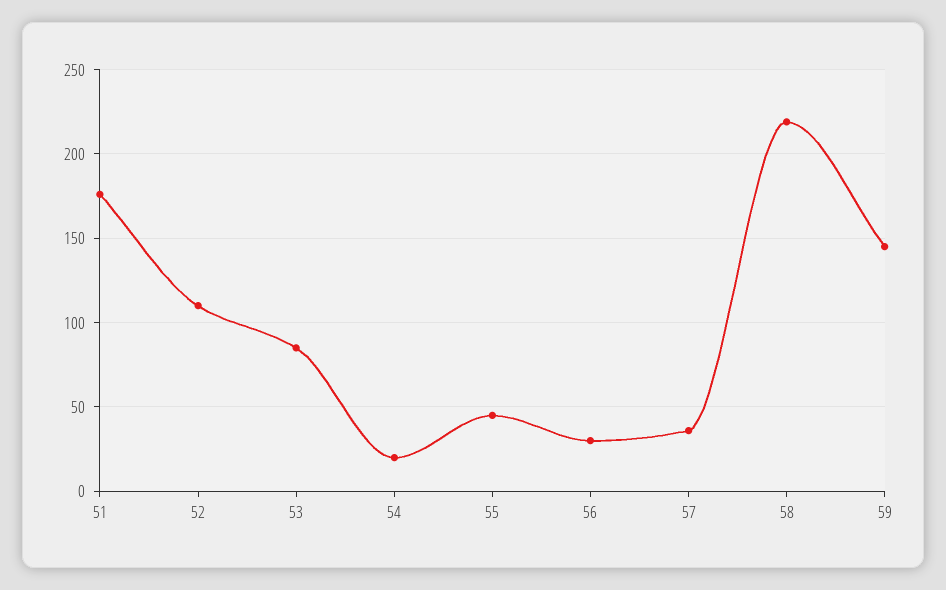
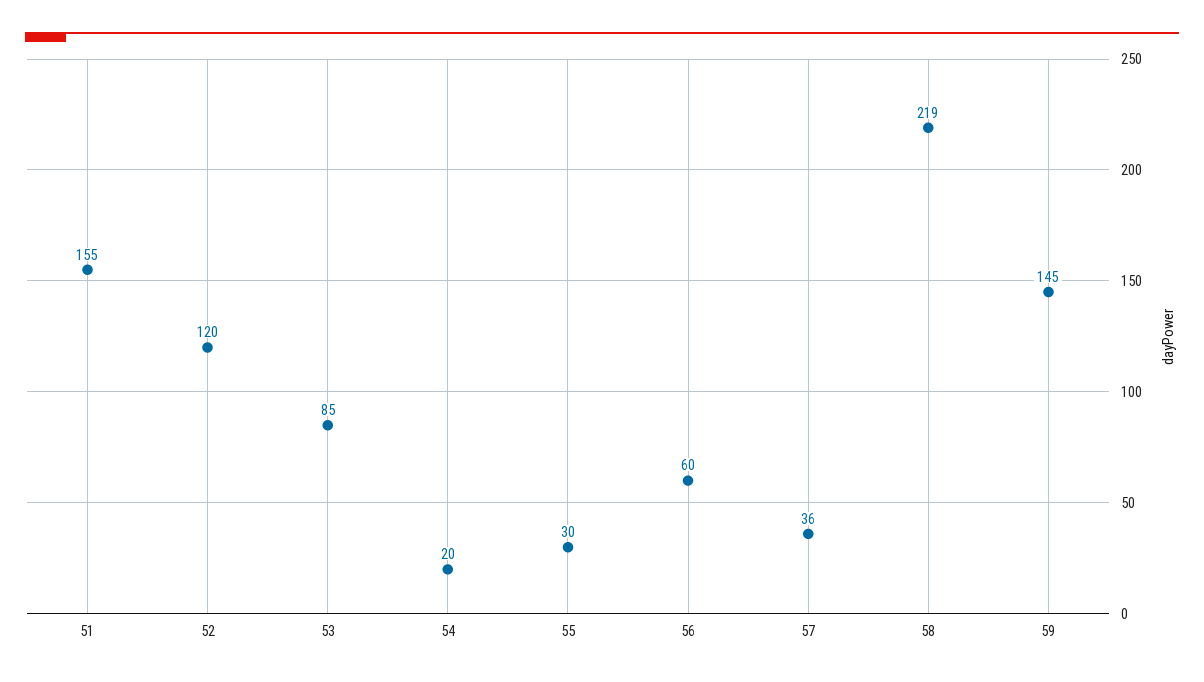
51: 175 -> 155
52: 110 -> 120
55: 45 -> 30
56: 30 -> 60

